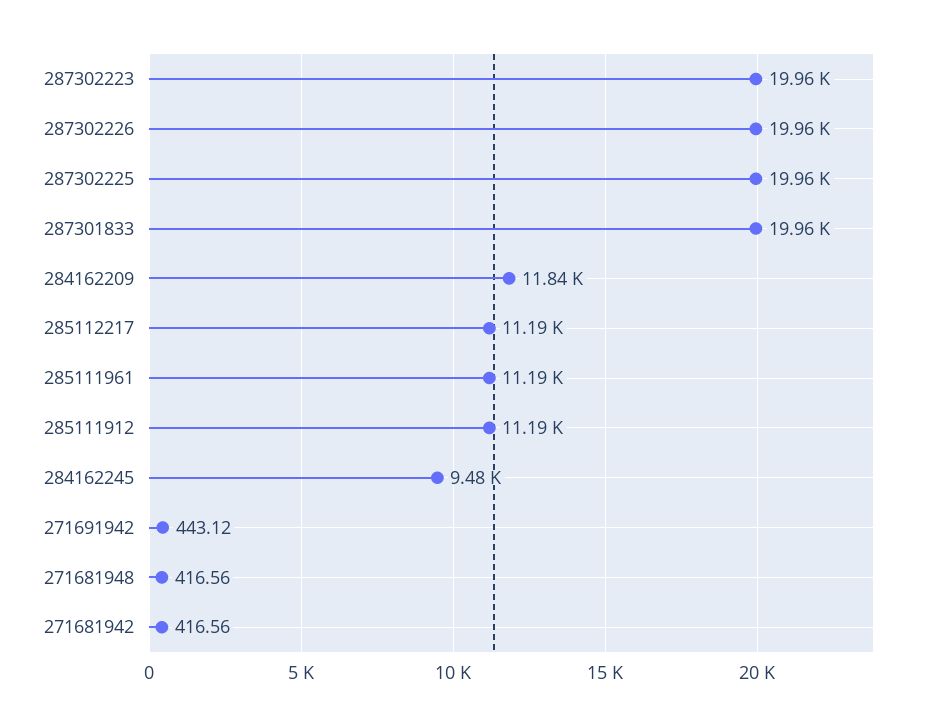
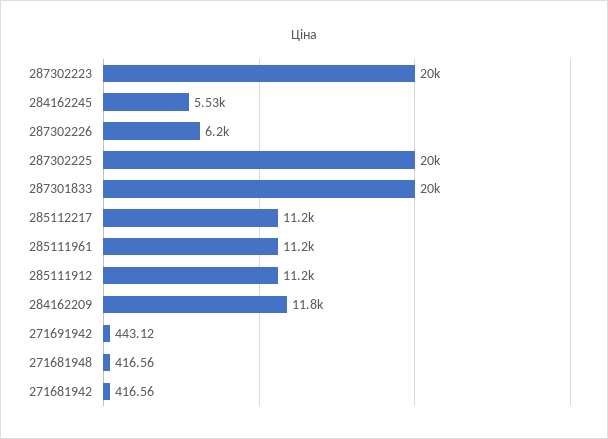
287302226: 19960 -> 6200
284162245: 9480 -> 5530

